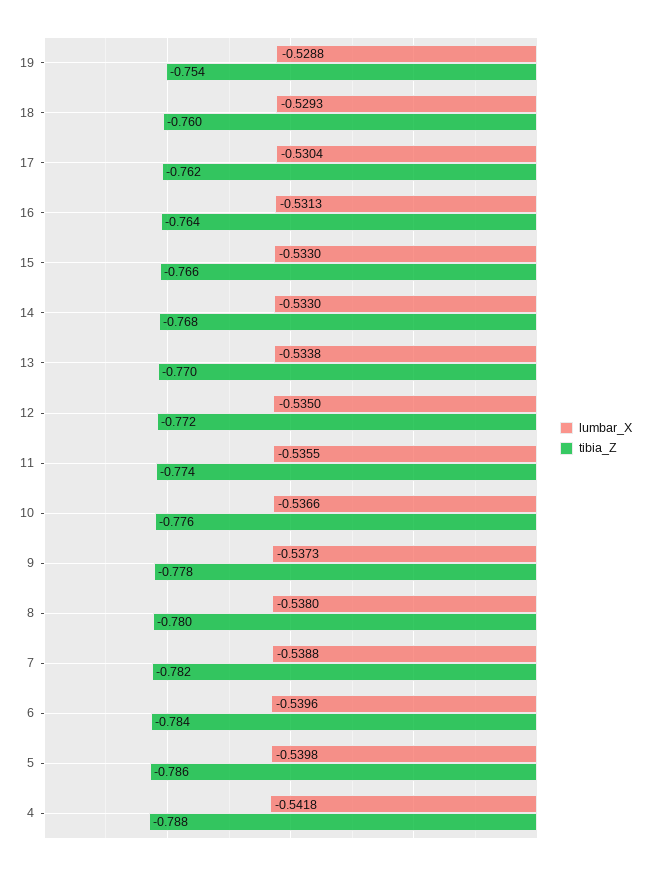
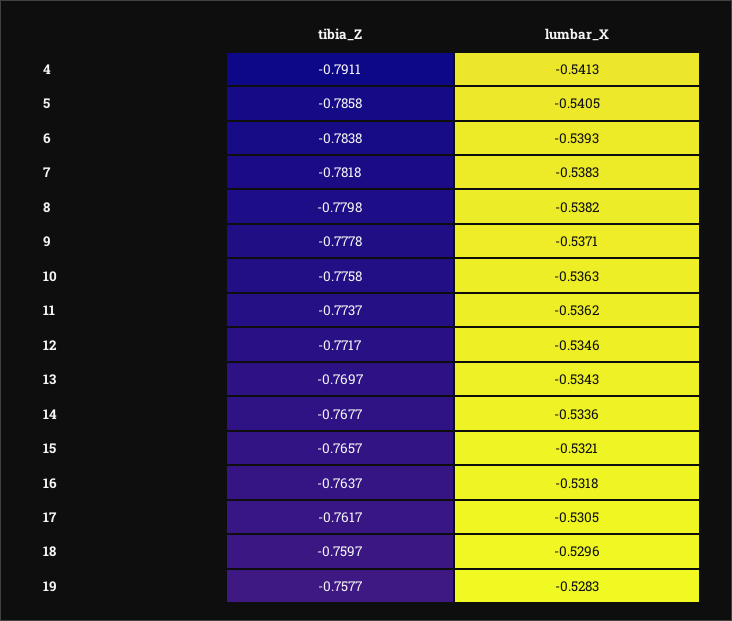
lumbar_X, 19: -0.5288 -> -0.5283
tibia_Z, 19: -0.754 -> -0.7577
lumbar_X, 18: -0.5293 -> -0.5296
lumbar_X, 17: -0.5304 -> -0.5305
lumbar_X, 16: -0.5313 -> -0.5318
lumbar_X, 15: -0.533 -> -0.5321
lumbar_X, 14: -0.533 -> -0.5336
lumbar_X, 13: -0.5338 -> -0.5343
lumbar_X, 12: -0.535 -> -0.5346
lumbar_X, 11: -0.5355 -> -0.5362
lumbar_X, 10: -0.5366 -> -0.5363
lumbar_X, 9: -0.5373 -> -0.5371
lumbar_X, 8: -0.538 -> -0.5382
lumbar_X, 7: -0.5388 -> -0.5383
lumbar_X, 6: -0.5396 -> -0.5393
lumbar_X, 5: -0.5398 -> -0.5405
lumbar_X, 4: -0.5418 -> -0.5413
tibia_Z, 4: -0.788 -> -0.7911

